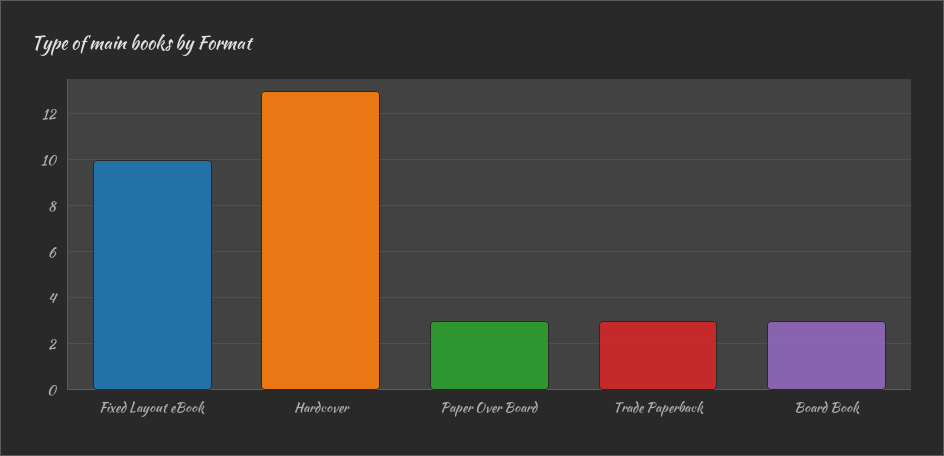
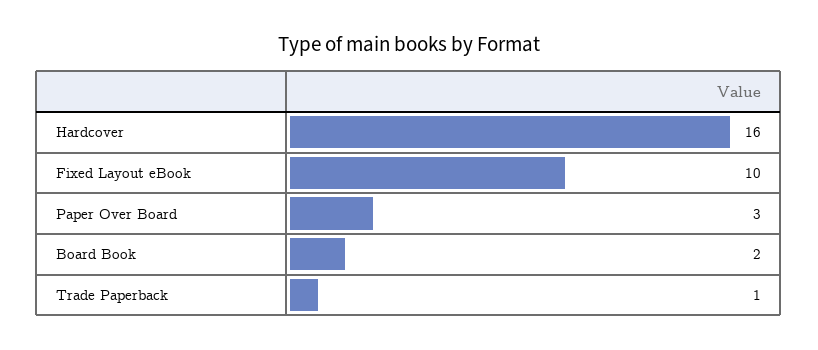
Hardcover: 13 -> 16
Trade Paperback: 3 -> 1
Board Book: 3 -> 2

